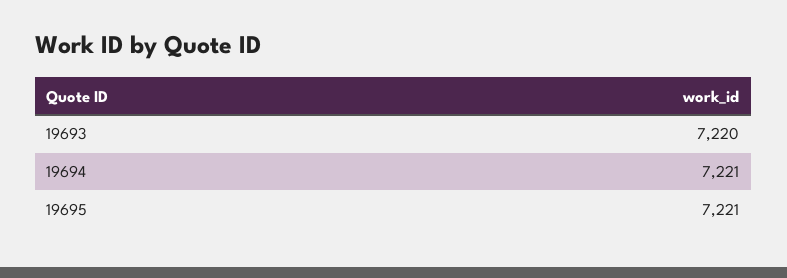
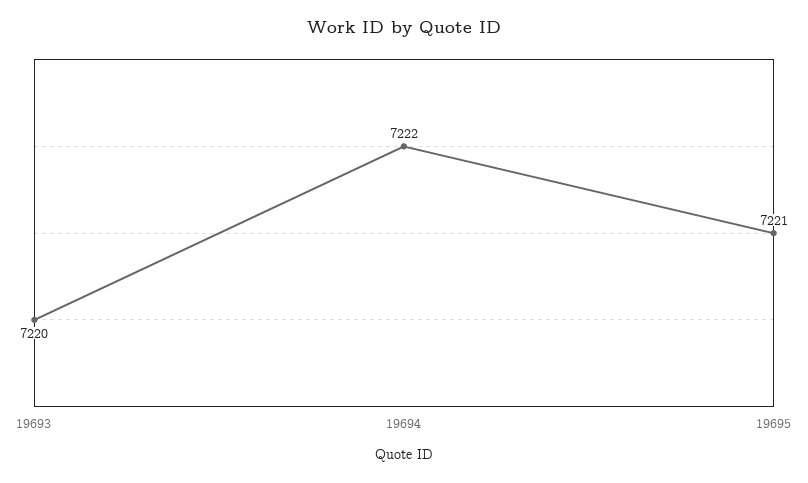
19694: 7221 -> 7222

